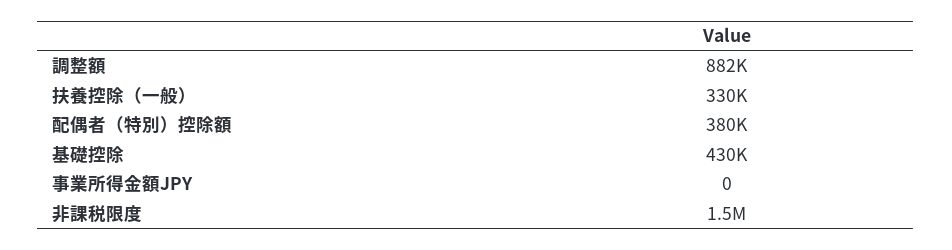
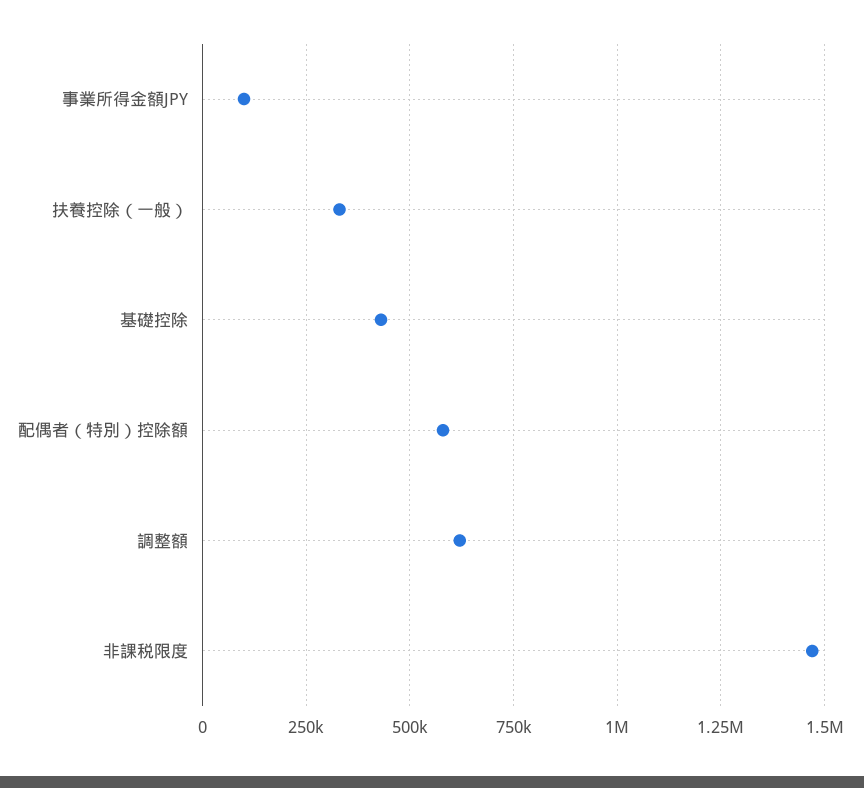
調整額: 882000 -> 625000
配偶者（特別）控除額: 380000 -> 575000
事業所得金額JPY: 0 -> 100000

